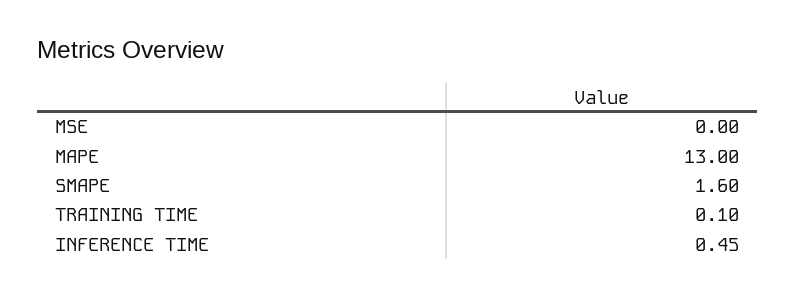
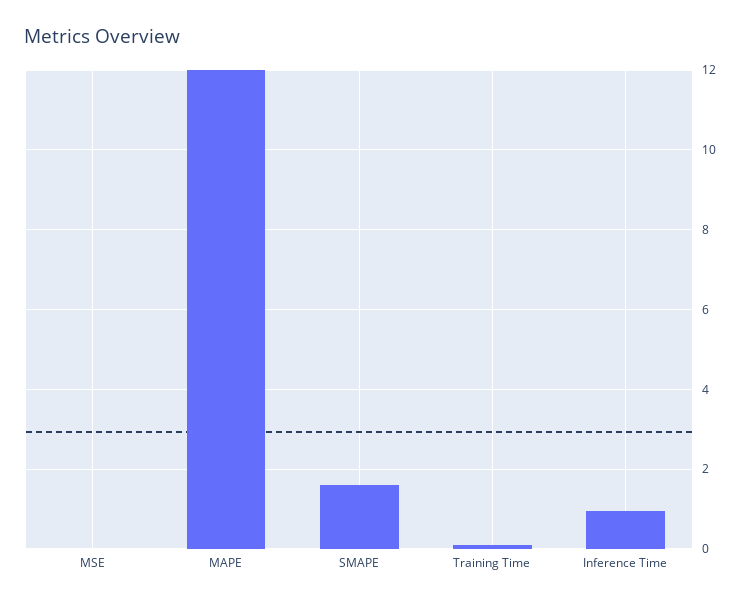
MAPE: 13 -> 12
INFERENCE TIME: 0.45 -> 1

